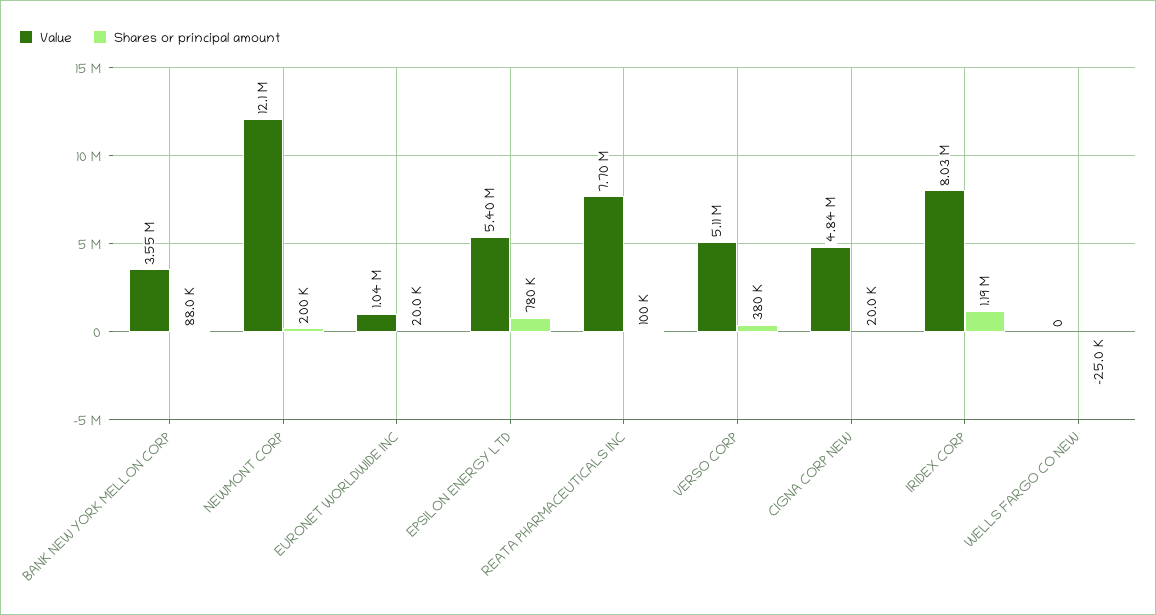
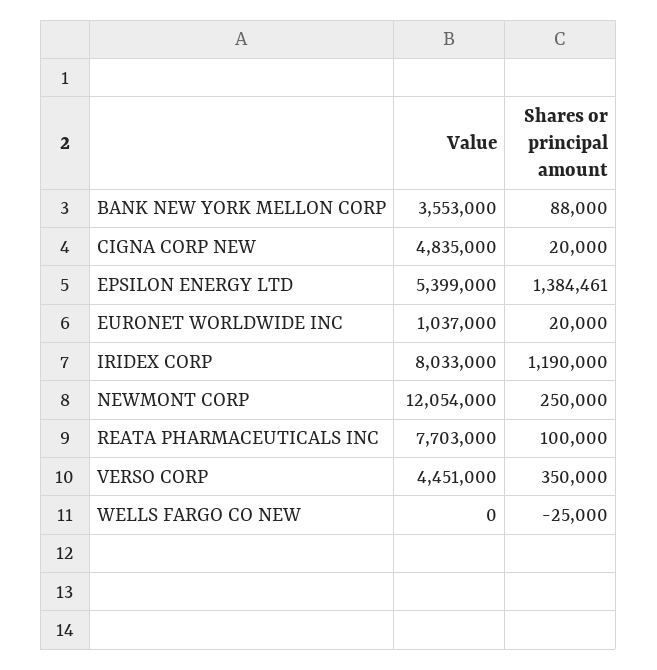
Shares or principal amount, NEWMONT CORP: 200000 -> 250000
Shares or principal amount, EPSILON ENERGY LTD: 780000 -> 1384461
Value, VERSO CORP: 5110000 -> 4451000
Shares or principal amount, VERSO CORP: 380000 -> 350000

